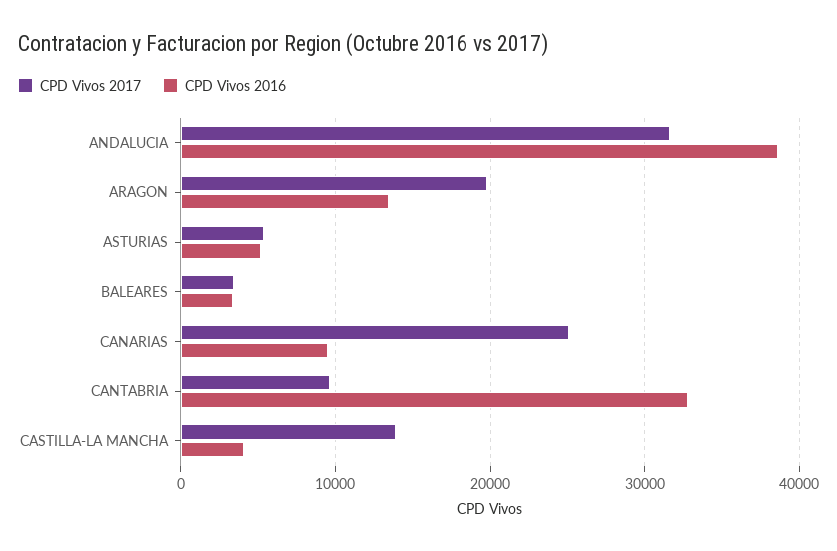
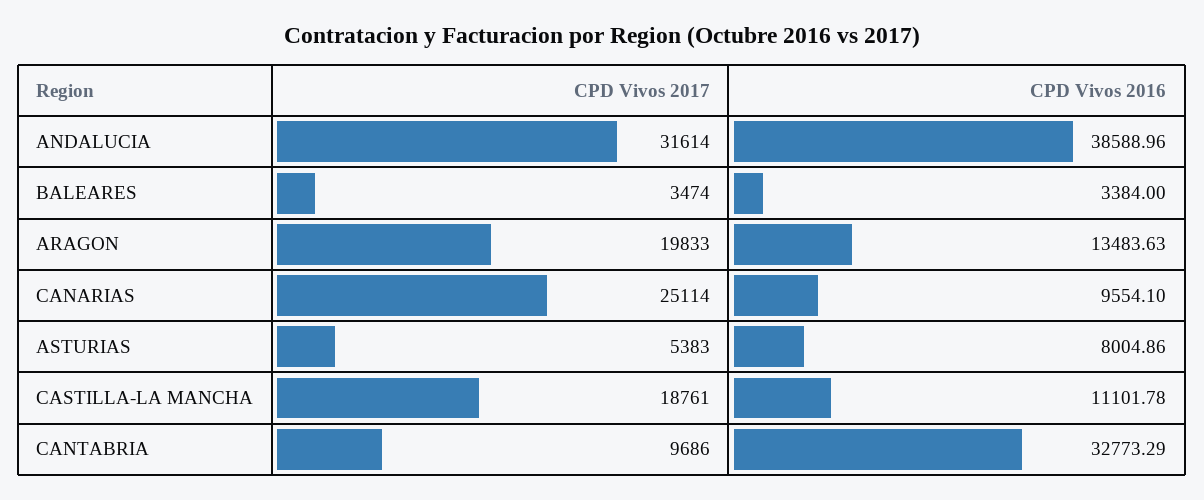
CPD Vivos 2016, ASTURIAS: 5000 -> 8004.86
CPD Vivos 2017, CASTILLA-LA MANCHA: 14000 -> 18761
CPD Vivos 2016, CASTILLA-LA MANCHA: 4000 -> 11101.78

